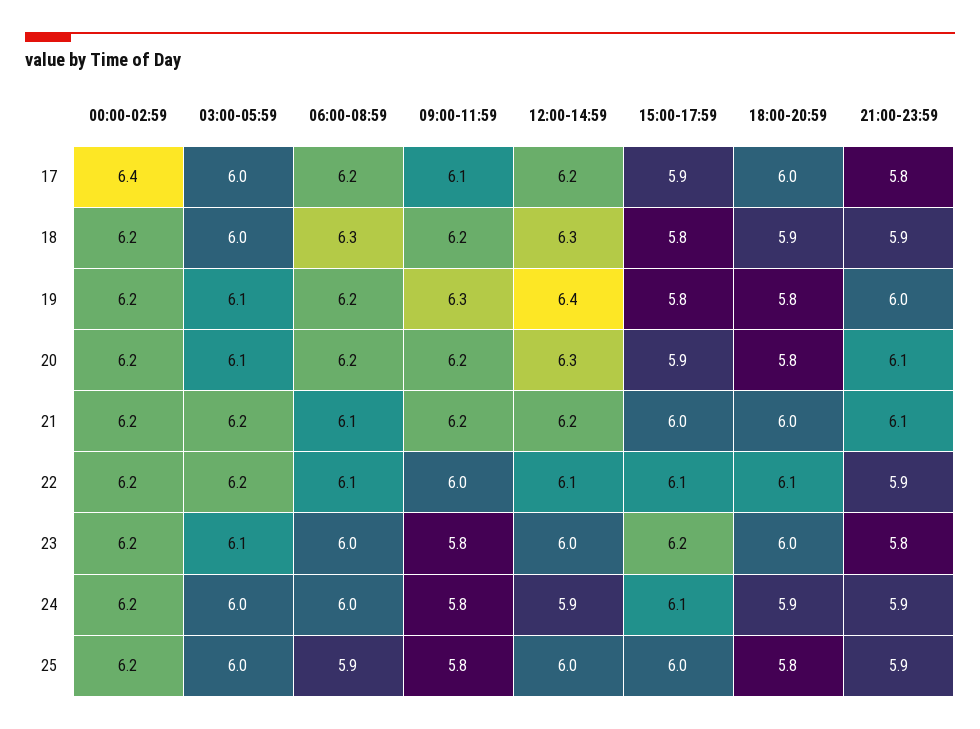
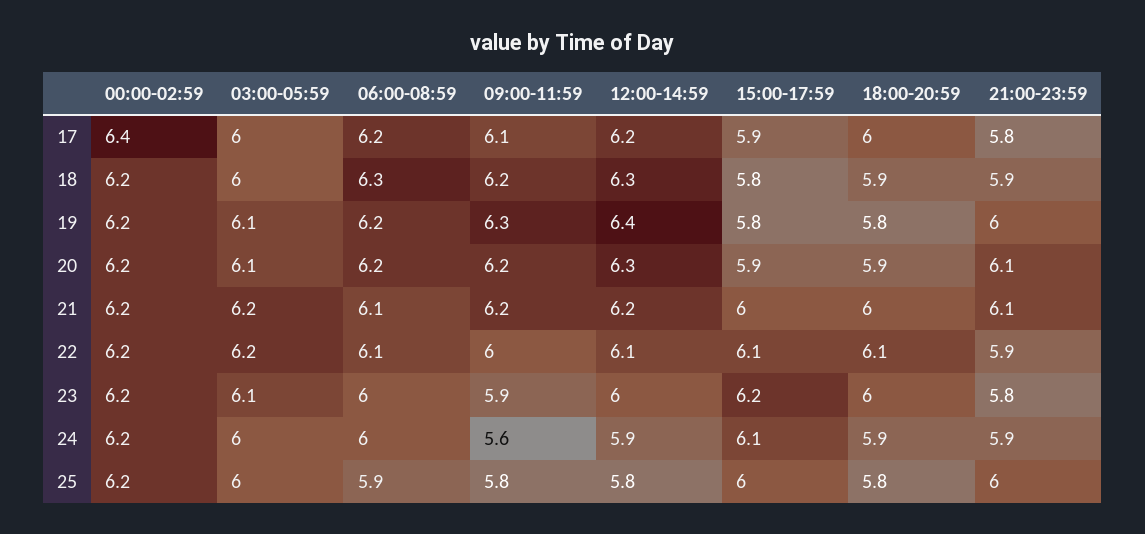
18:00-20:59, 20: 5.8 -> 5.9
09:00-11:59, 23: 5.8 -> 5.9
09:00-11:59, 24: 5.8 -> 5.6
12:00-14:59, 25: 6 -> 5.8
21:00-23:59, 25: 5.9 -> 6

